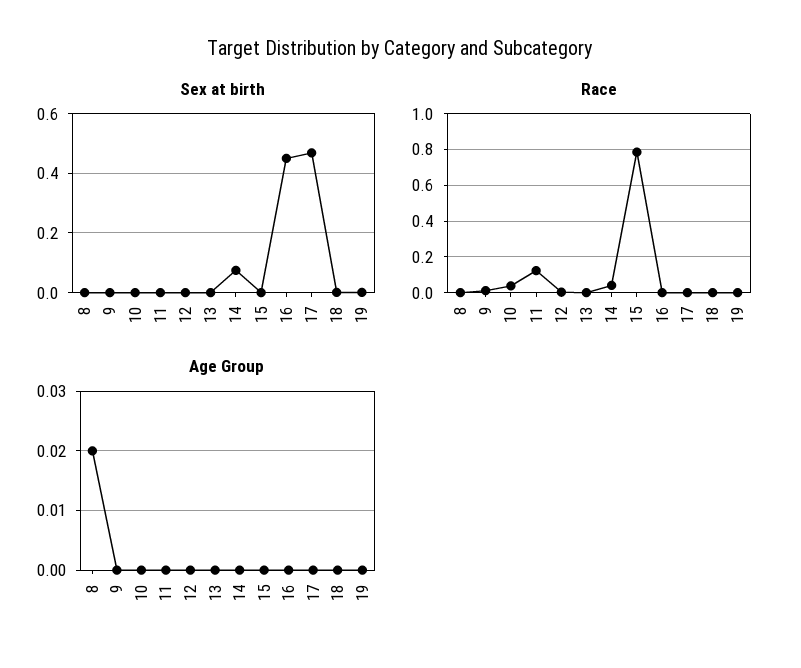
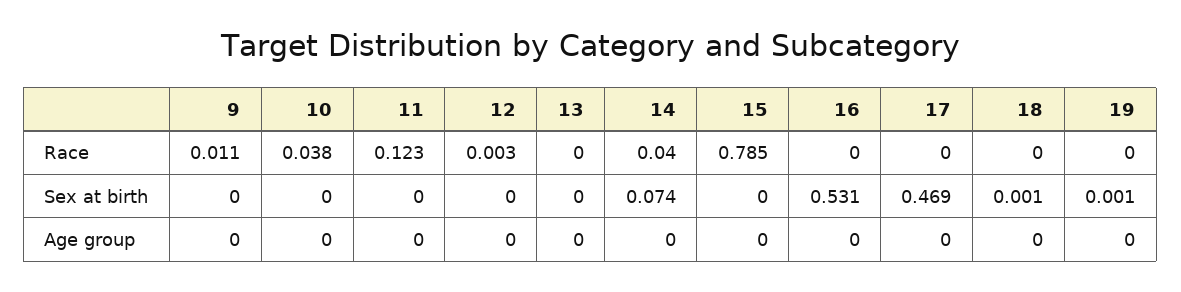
Sex at birth, 8: 0 -> none
Sex at birth, 16: 0.45 -> 0.531
Race, 8: 0 -> none
Age Group, 8: 0.02 -> none

